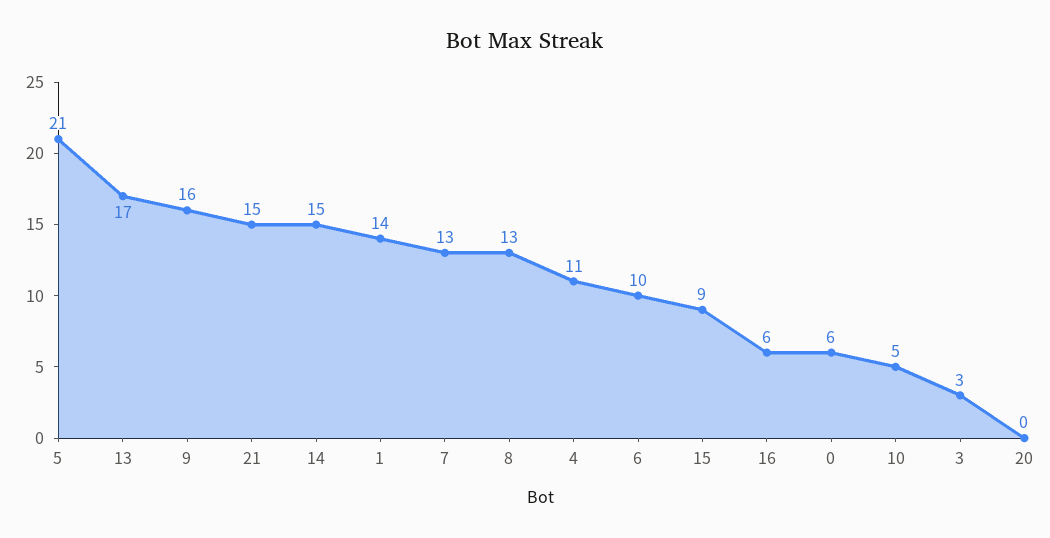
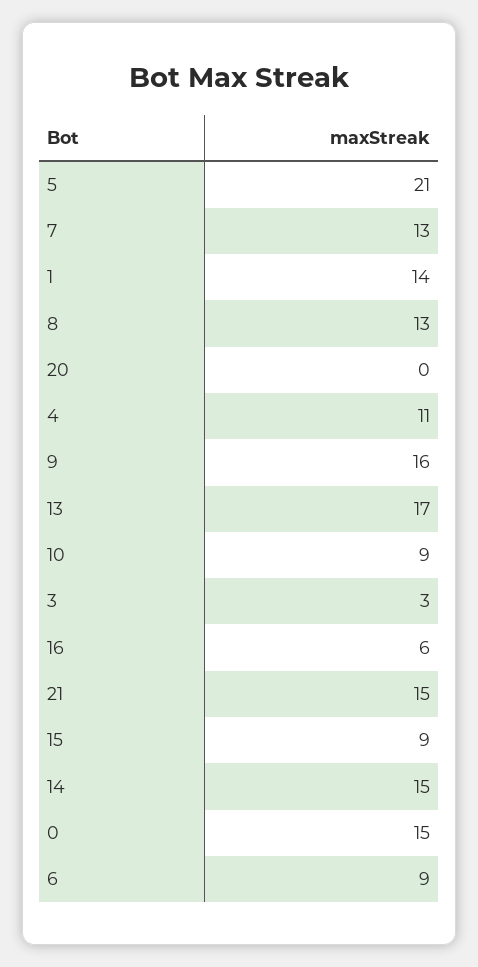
6: 10 -> 9
0: 6 -> 15
10: 5 -> 9

